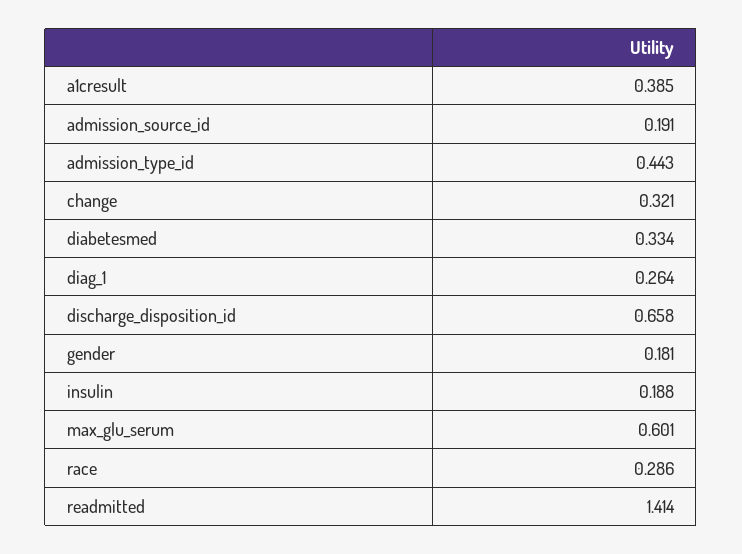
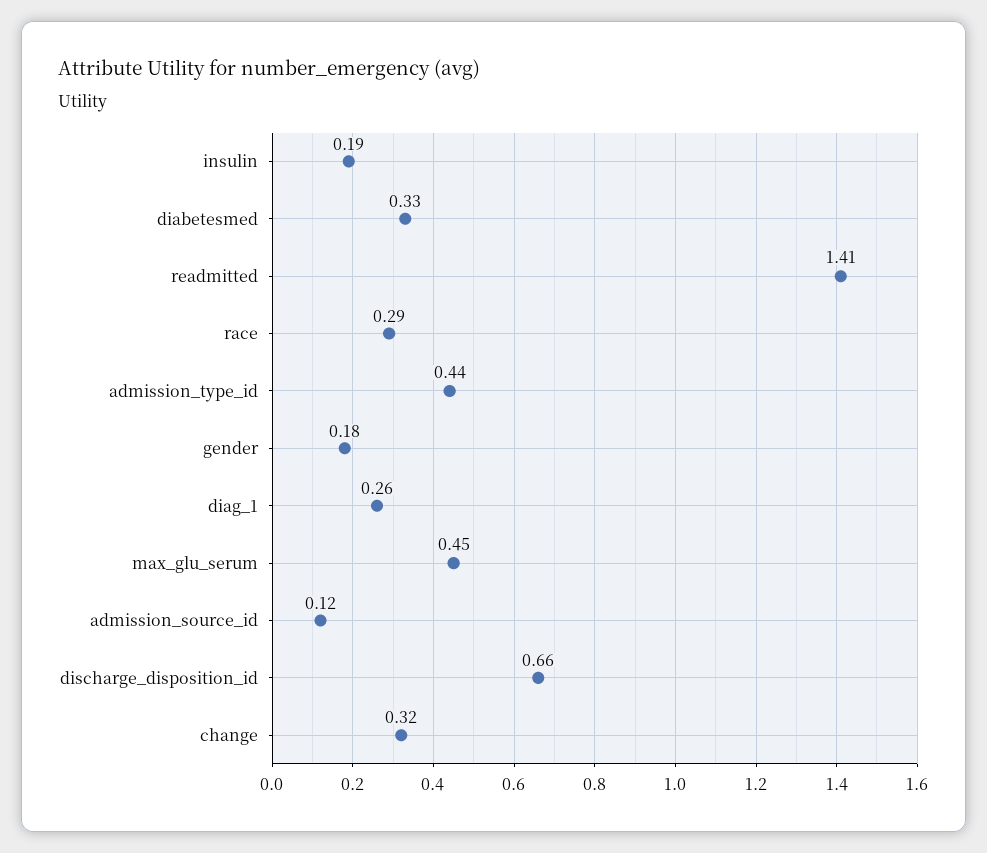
a1cresult: 0.385 -> none
admission_source_id: 0.191 -> 0.12
max_glu_serum: 0.601 -> 0.45

